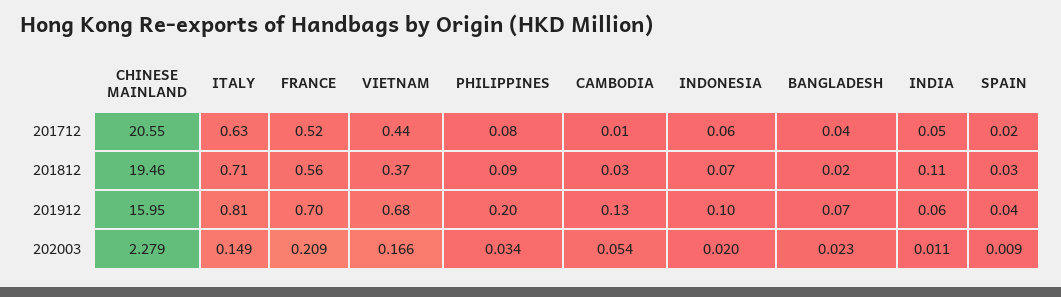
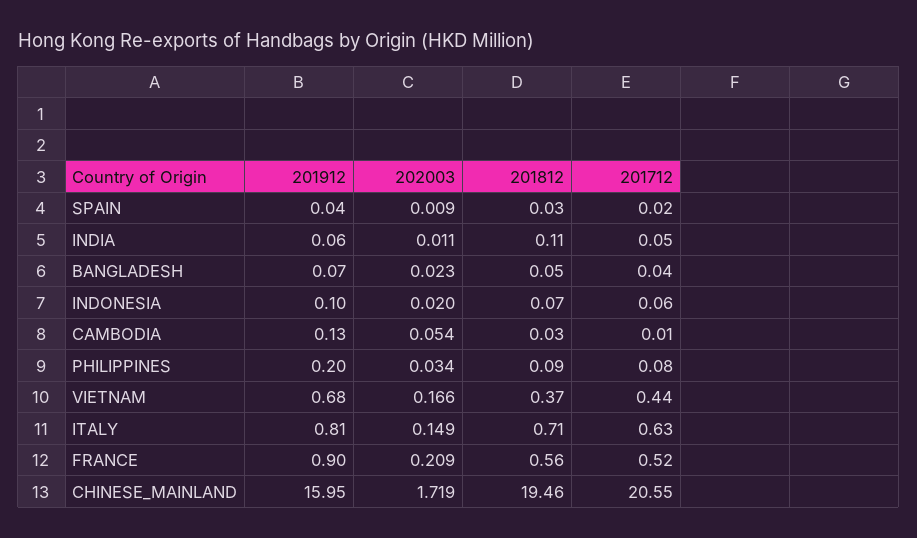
BANGLADESH, 201812: 0.02 -> 0.05
FRANCE, 201912: 0.7 -> 0.9
CHINESE MAINLAND, 202003: 2.279 -> 1.719

